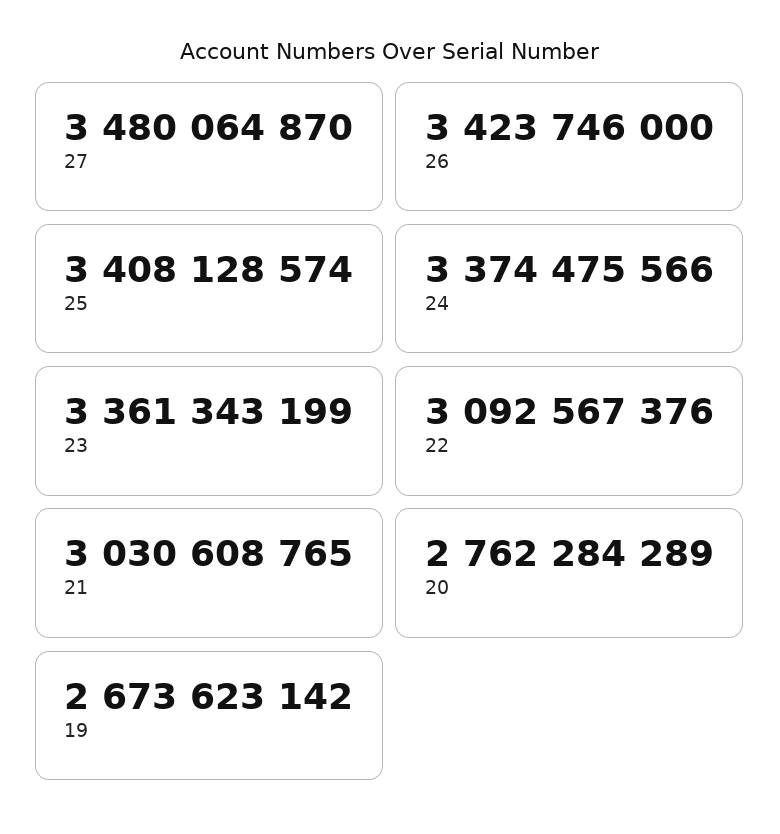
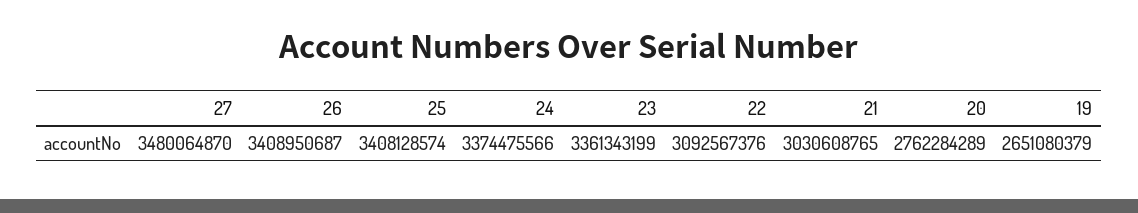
26: 3423746000 -> 3408950687
19: 2673623142 -> 2651080379

